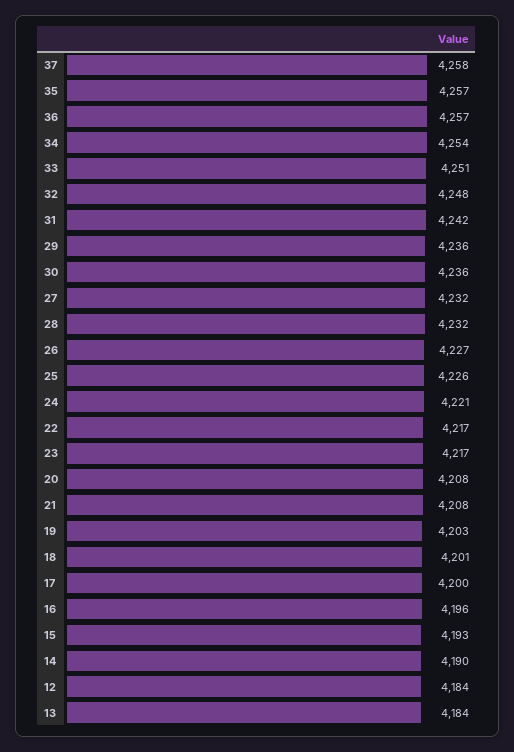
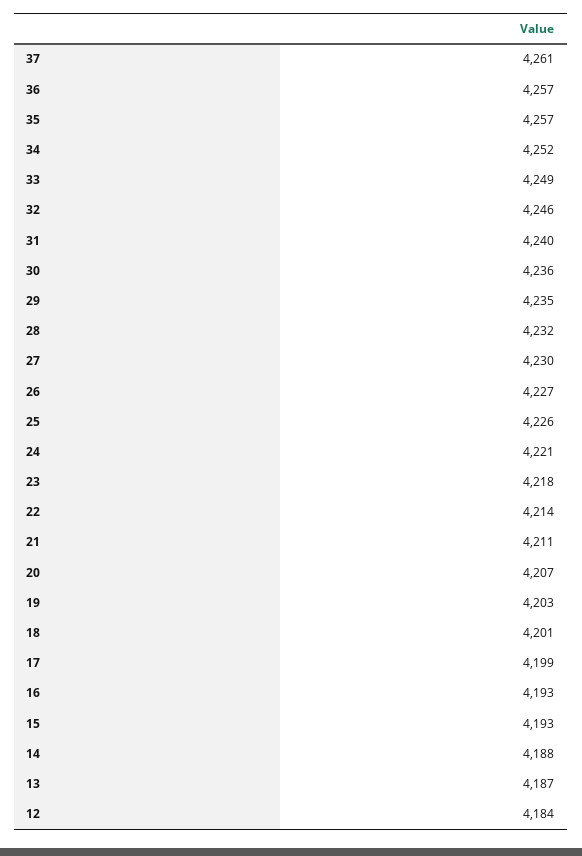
37: 4258 -> 4261
34: 4254 -> 4252
33: 4251 -> 4249
32: 4248 -> 4246
31: 4242 -> 4240
29: 4236 -> 4235
27: 4232 -> 4230
22: 4217 -> 4214
23: 4217 -> 4218
20: 4208 -> 4207
21: 4208 -> 4211
17: 4200 -> 4199
16: 4196 -> 4193
14: 4190 -> 4188
13: 4184 -> 4187

